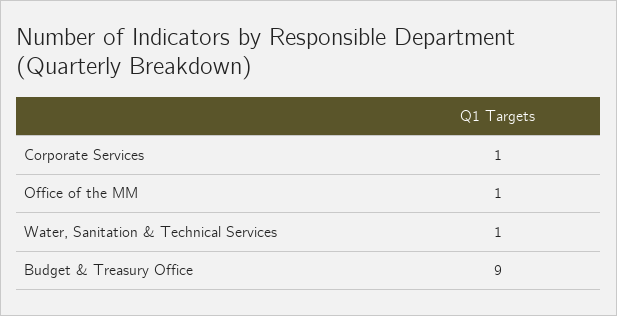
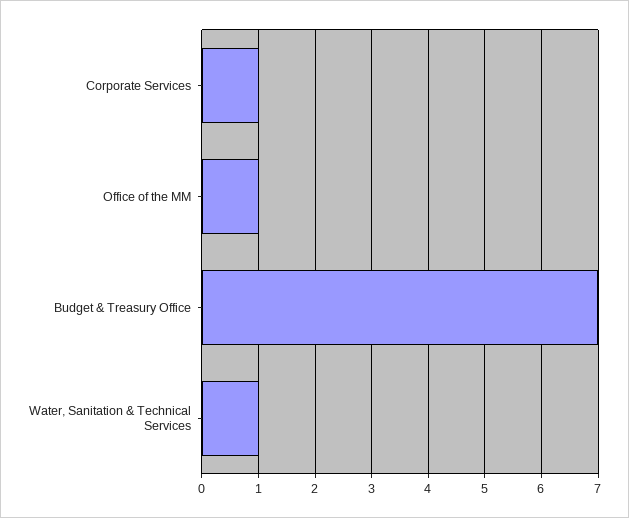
Budget & Treasury Office: 9 -> 7

